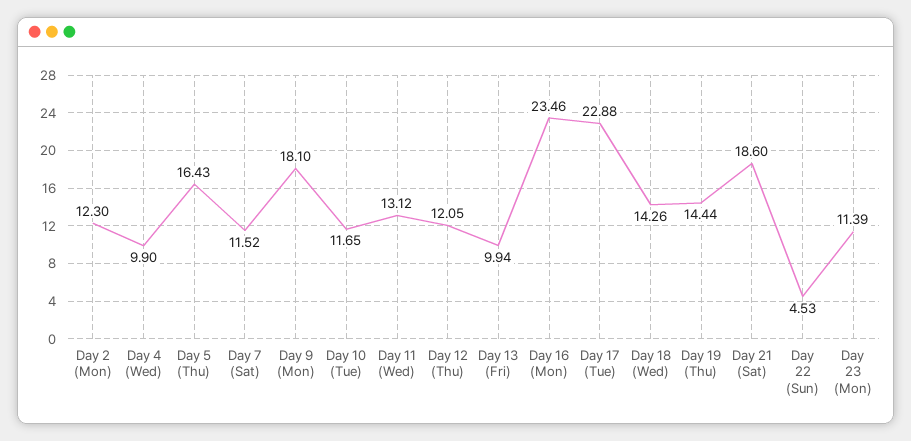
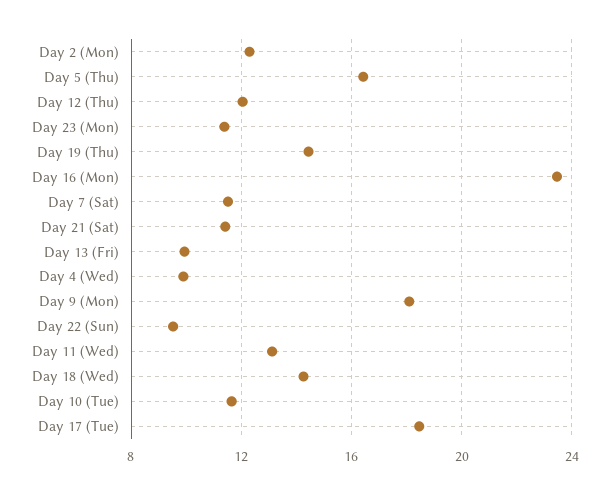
Day 17 (Tue): 22.88 -> 18.5
Day 21 (Sat): 18.6 -> 11.5
Day 22 (Sun): 4.53 -> 9.5

